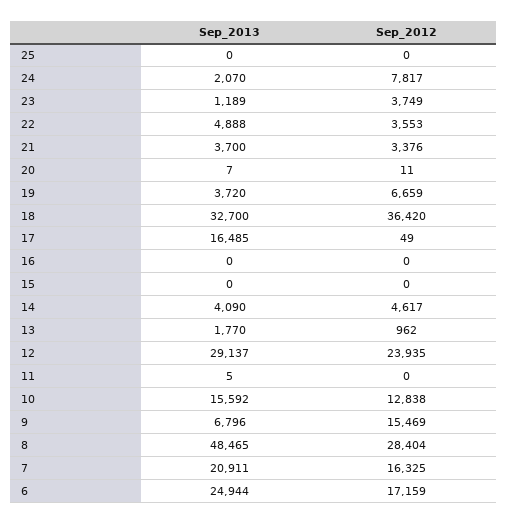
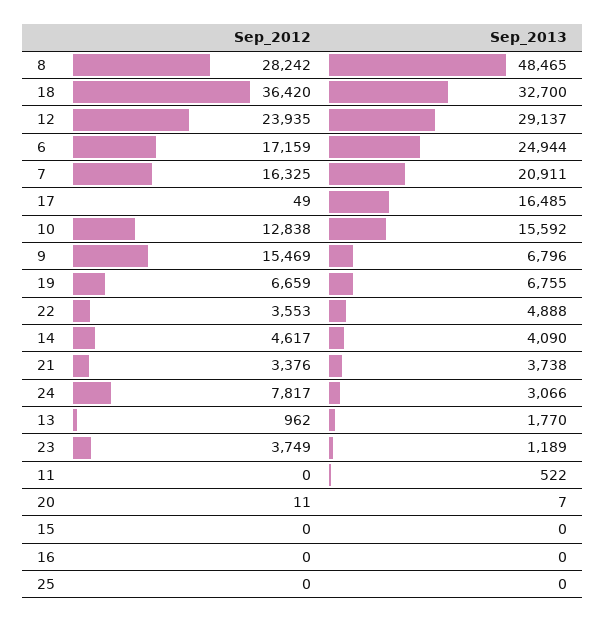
Sep_2013, 24: 2070 -> 3066
Sep_2013, 21: 3700 -> 3738
Sep_2013, 19: 3720 -> 6755
Sep_2013, 11: 5 -> 522
Sep_2012, 8: 28404 -> 28242

